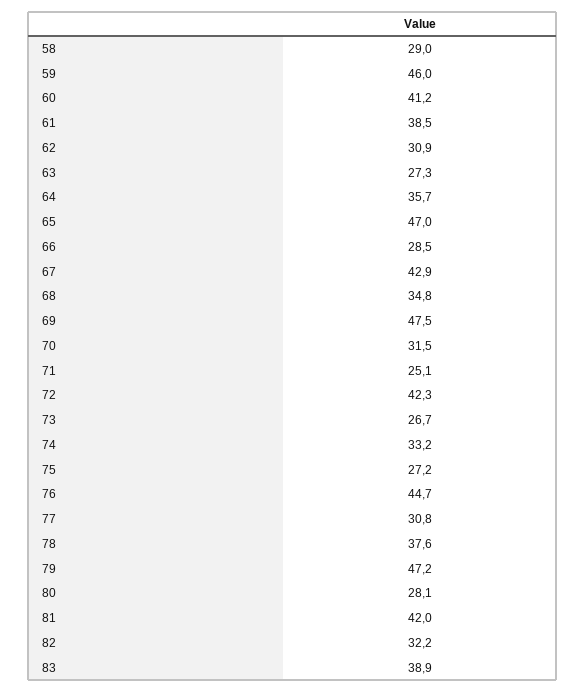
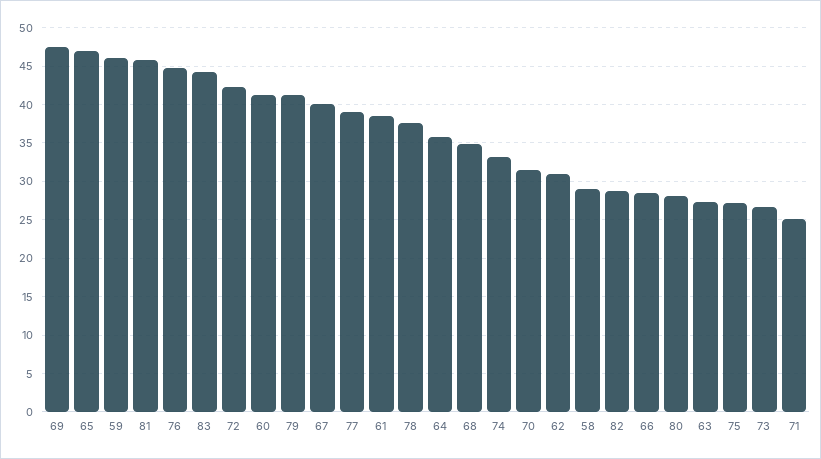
67: 42.9 -> 40
77: 30.8 -> 39
79: 47.2 -> 41
81: 42 -> 46
82: 32.2 -> 29
83: 38.9 -> 44

